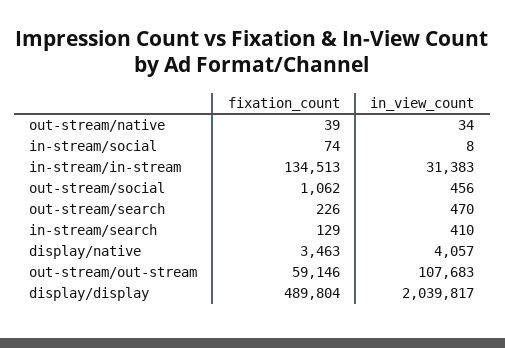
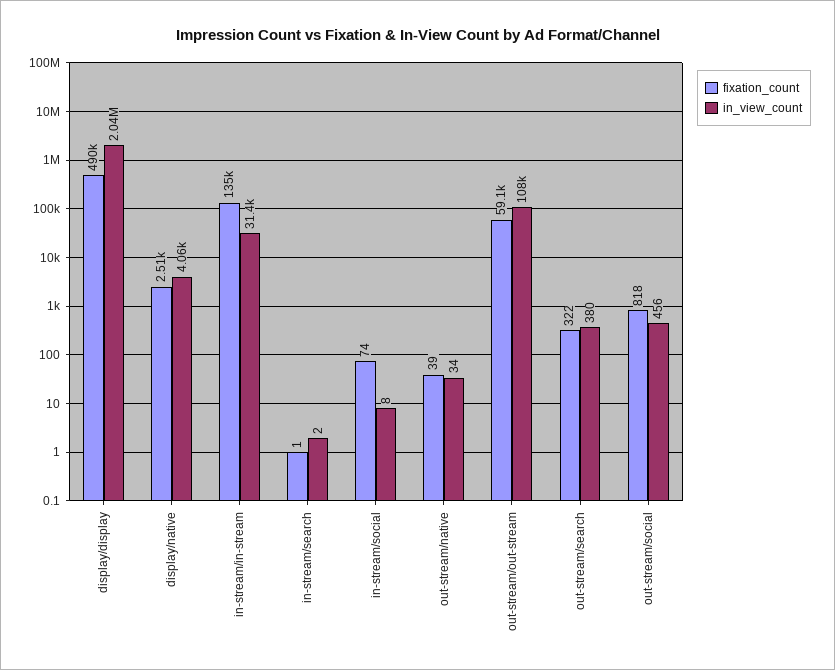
fixation_count, out-stream/social: 1062 -> 818
fixation_count, out-stream/search: 226 -> 322
in_view_count, out-stream/search: 470 -> 380
fixation_count, in-stream/search: 129 -> 1
in_view_count, in-stream/search: 410 -> 2
fixation_count, display/native: 3463 -> 2510

